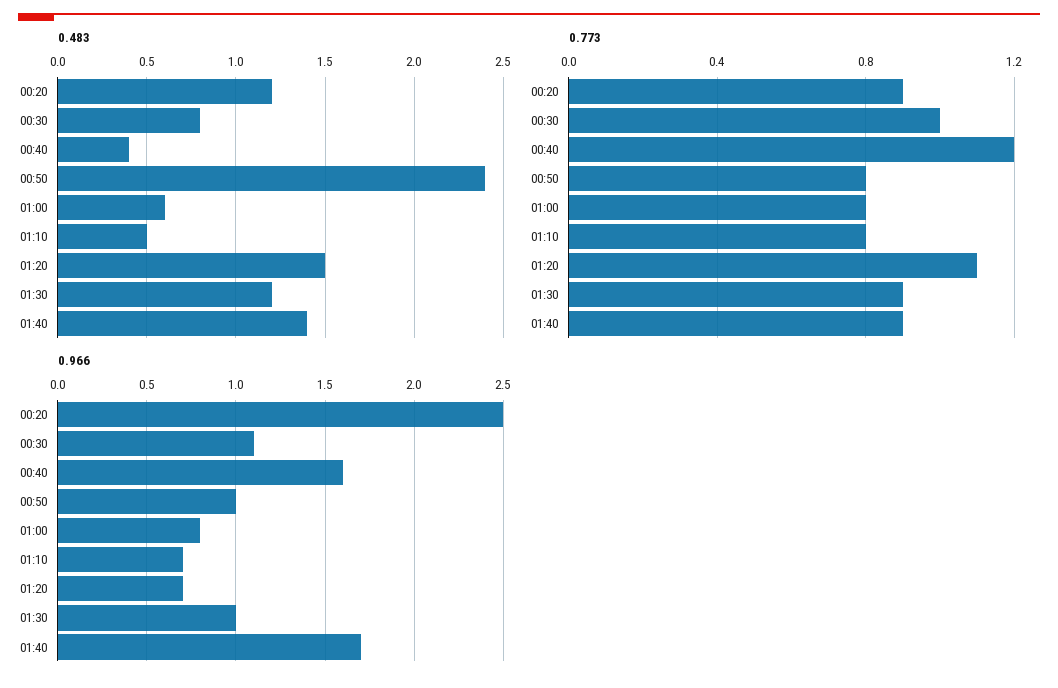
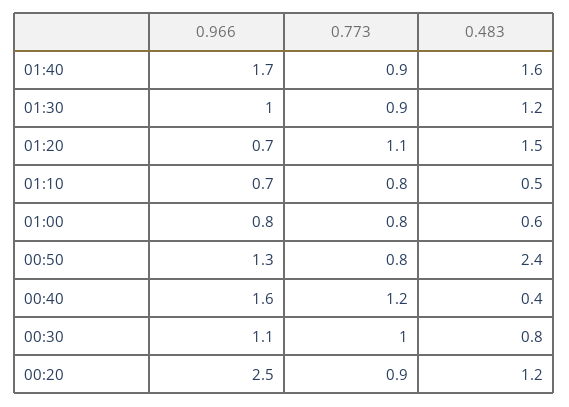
0.483, 01:40: 1.4 -> 1.6
0.966, 00:50: 1 -> 1.3

